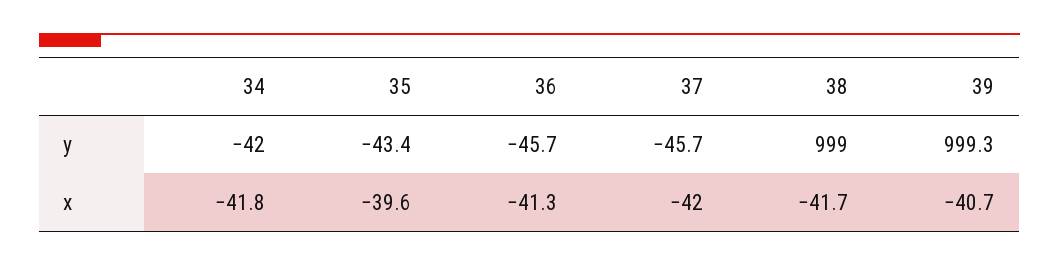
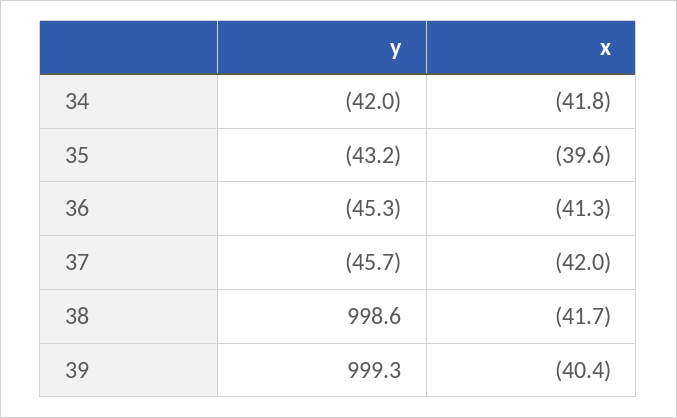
35, y: -43.4 -> -43.2
36, y: -45.7 -> -45.3
38, y: 999 -> 998.6
39, x: -40.7 -> -40.4

